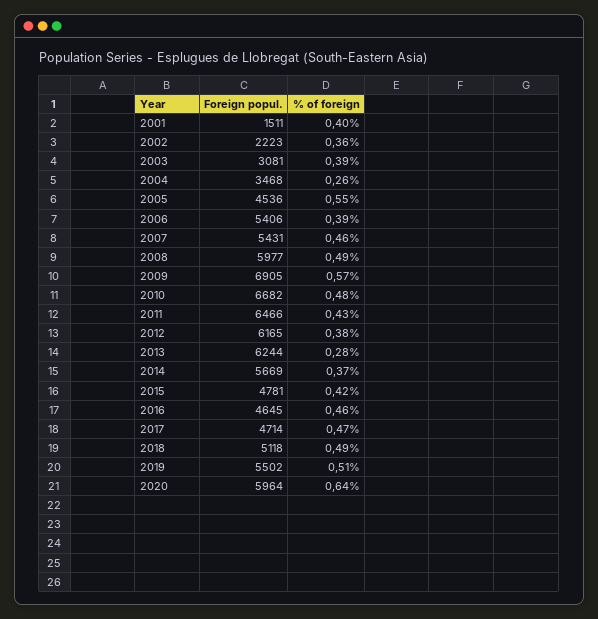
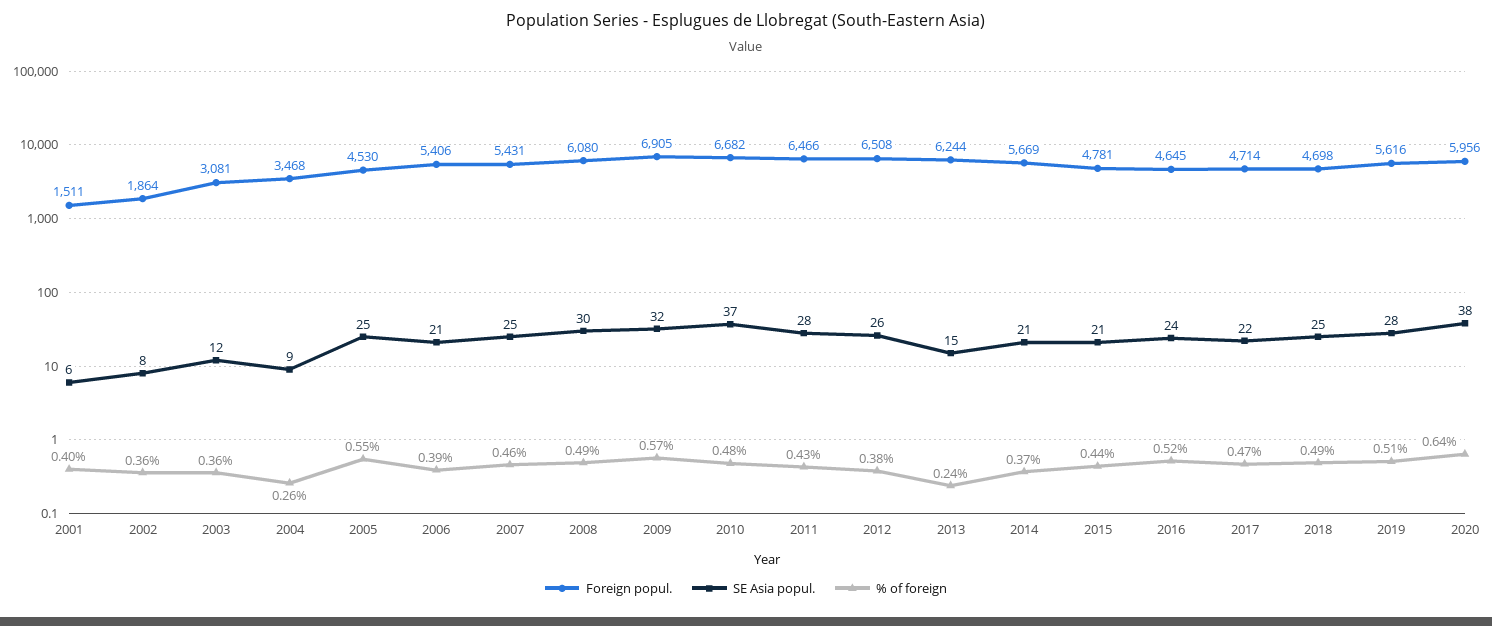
Foreign popul., 2002: 2223 -> 1864
% of foreign, 2003: 0.39 -> 0.36
Foreign popul., 2005: 4536 -> 4530
Foreign popul., 2008: 5977 -> 6080
Foreign popul., 2012: 6165 -> 6508
% of foreign, 2013: 0.28 -> 0.24
% of foreign, 2015: 0.42 -> 0.44
% of foreign, 2016: 0.46 -> 0.52
Foreign popul., 2018: 5118 -> 4698
Foreign popul., 2019: 5502 -> 5616
Foreign popul., 2020: 5964 -> 5956
SE Asia popul., 2001: none -> 6
SE Asia popul., 2002: none -> 8
SE Asia popul., 2003: none -> 12
SE Asia popul., 2004: none -> 9
SE Asia popul., 2005: none -> 25
SE Asia popul., 2006: none -> 21
SE Asia popul., 2007: none -> 25
SE Asia popul., 2008: none -> 30
SE Asia popul., 2009: none -> 32
SE Asia popul., 2010: none -> 37
SE Asia popul., 2011: none -> 28
SE Asia popul., 2012: none -> 26
SE Asia popul., 2013: none -> 15
SE Asia popul., 2014: none -> 21
SE Asia popul., 2015: none -> 21
SE Asia popul., 2016: none -> 24
SE Asia popul., 2017: none -> 22
SE Asia popul., 2018: none -> 25
SE Asia popul., 2019: none -> 28
SE Asia popul., 2020: none -> 38

